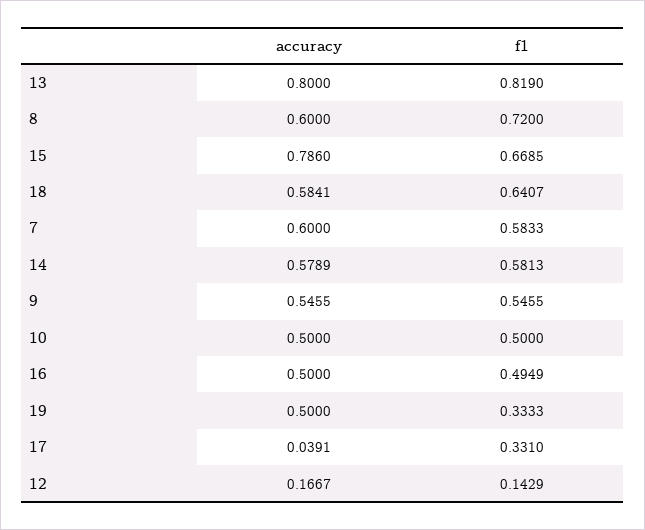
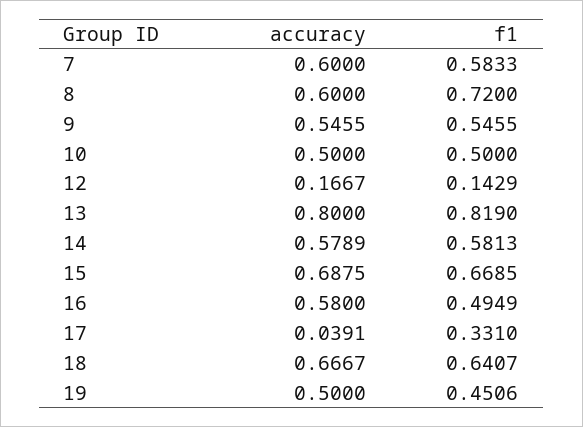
accuracy, 15: 0.786 -> 0.6875
accuracy, 18: 0.5841 -> 0.6667
accuracy, 16: 0.5 -> 0.58
f1, 19: 0.3333 -> 0.4506

